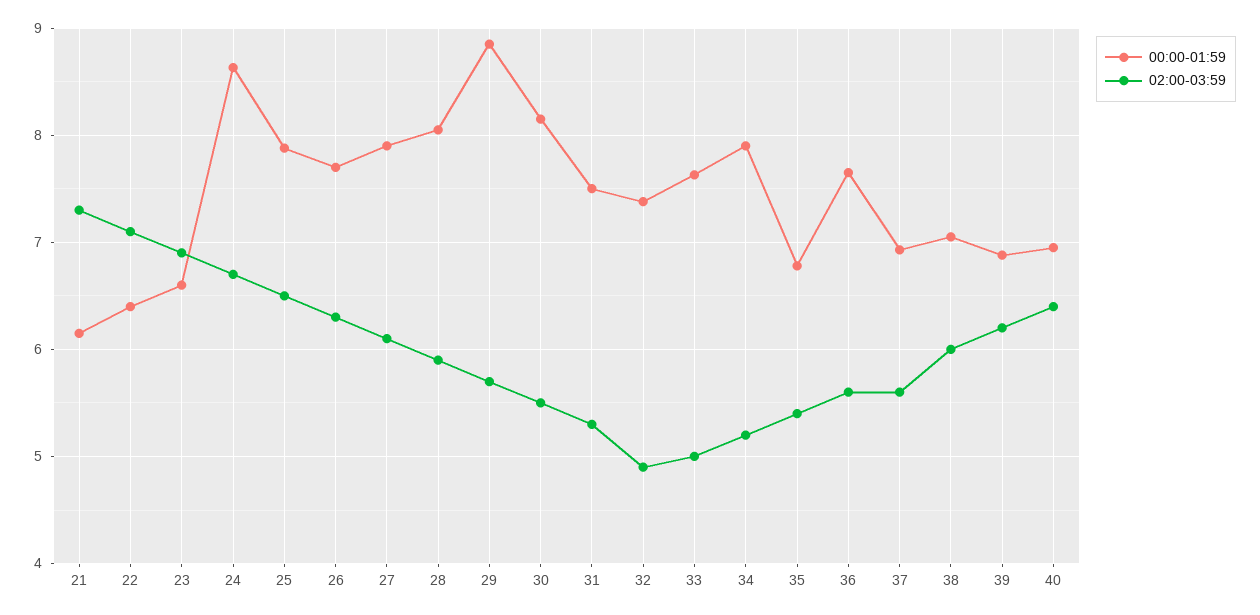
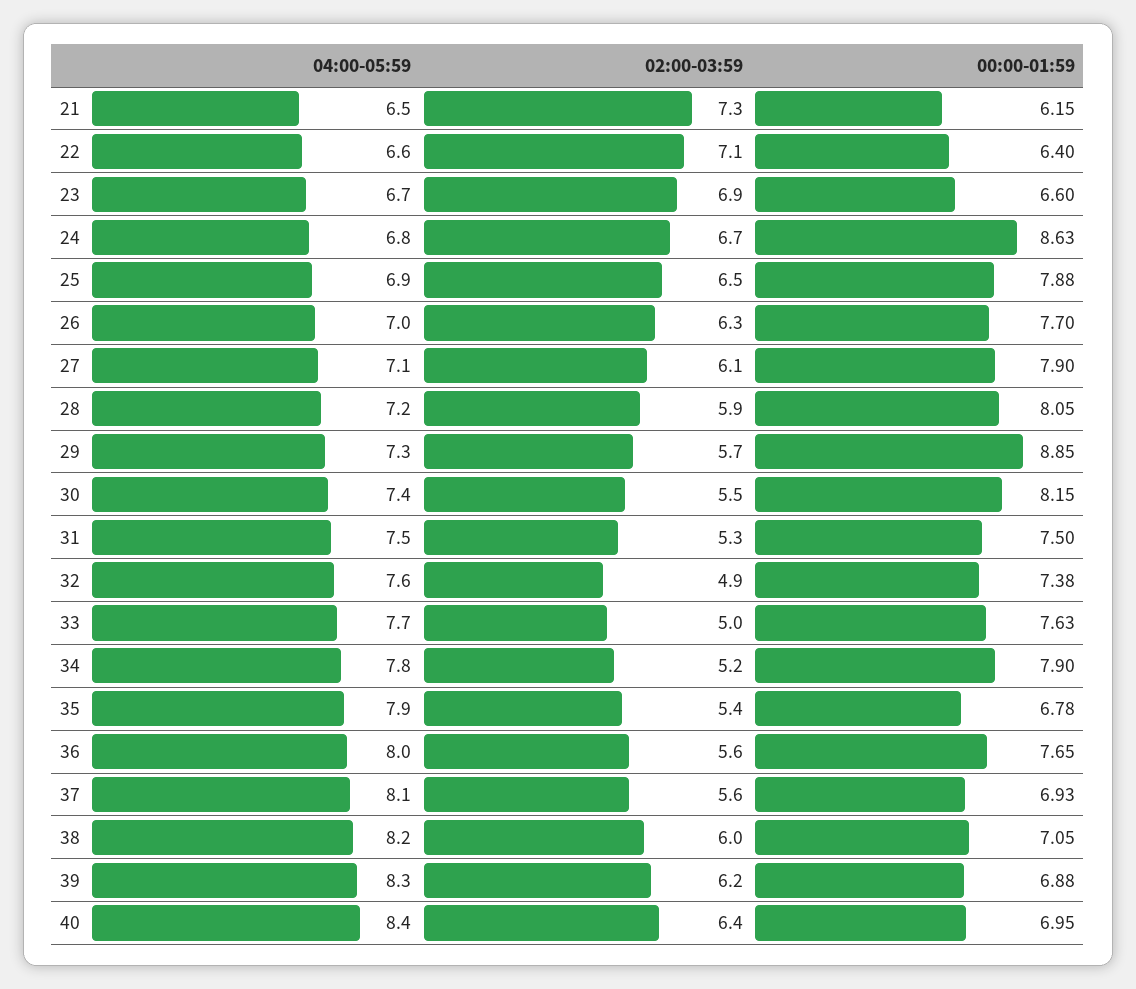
04:00-05:59, 21: none -> 6.5
04:00-05:59, 22: none -> 6.6
04:00-05:59, 23: none -> 6.7
04:00-05:59, 24: none -> 6.8
04:00-05:59, 25: none -> 6.9
04:00-05:59, 26: none -> 7
04:00-05:59, 27: none -> 7.1
04:00-05:59, 28: none -> 7.2
04:00-05:59, 29: none -> 7.3
04:00-05:59, 30: none -> 7.4
04:00-05:59, 31: none -> 7.5
04:00-05:59, 32: none -> 7.6
04:00-05:59, 33: none -> 7.7
04:00-05:59, 34: none -> 7.8
04:00-05:59, 35: none -> 7.9
04:00-05:59, 36: none -> 8
04:00-05:59, 37: none -> 8.1
04:00-05:59, 38: none -> 8.2
04:00-05:59, 39: none -> 8.3
04:00-05:59, 40: none -> 8.4

